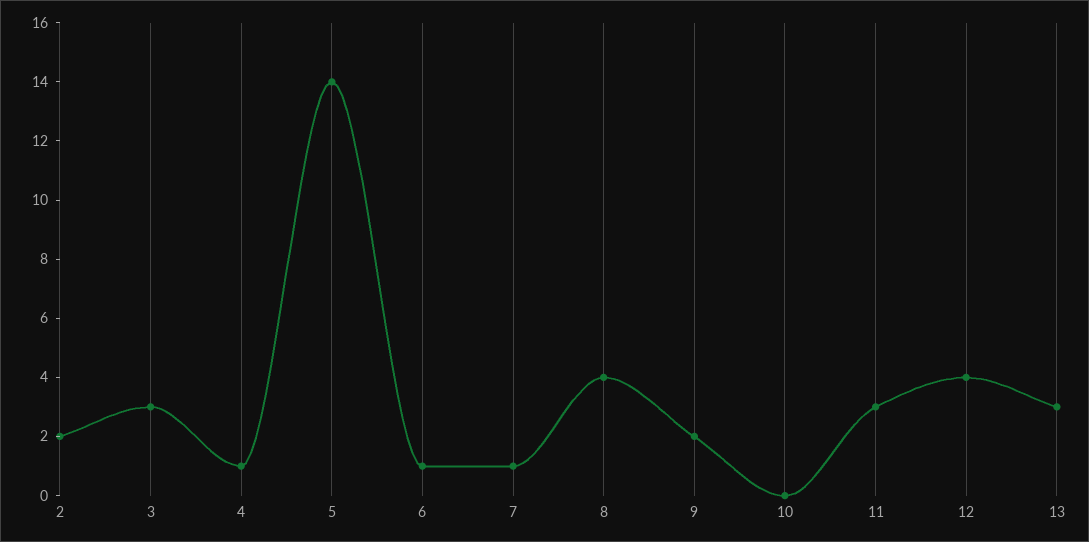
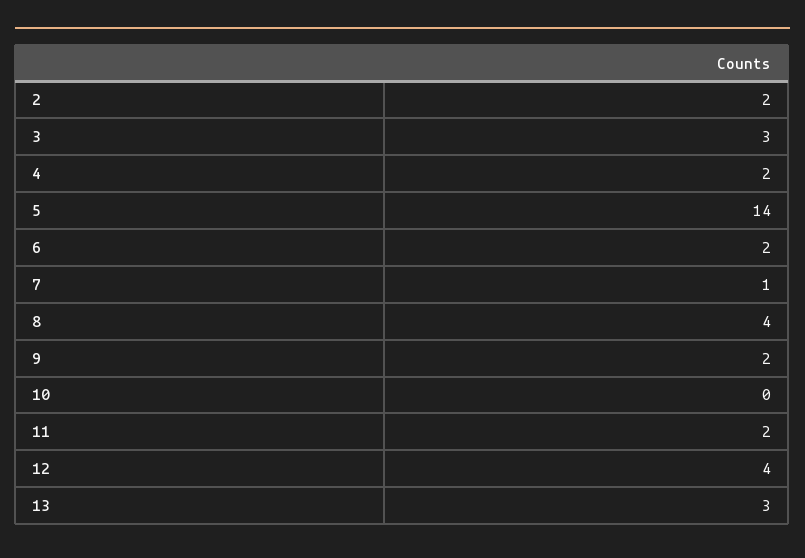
4: 1 -> 2
6: 1 -> 2
11: 3 -> 2

